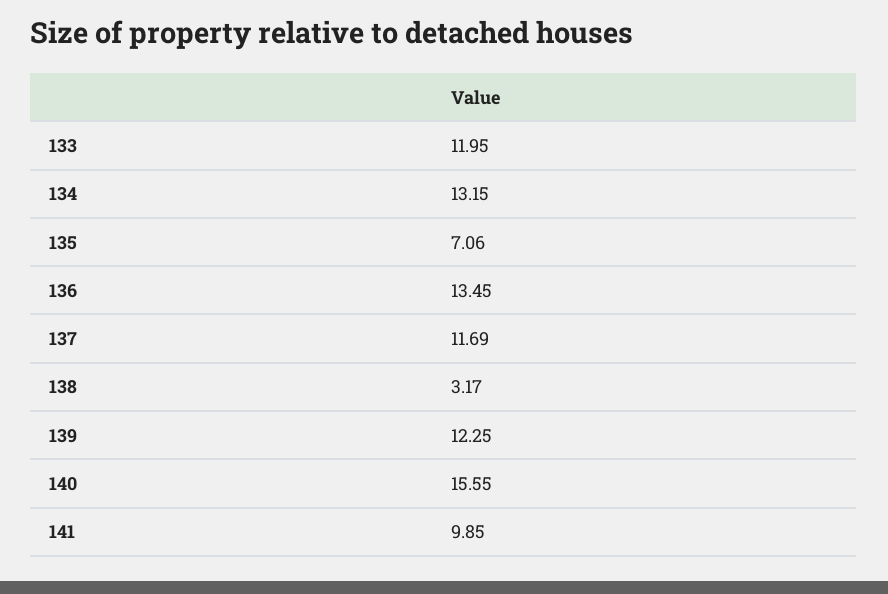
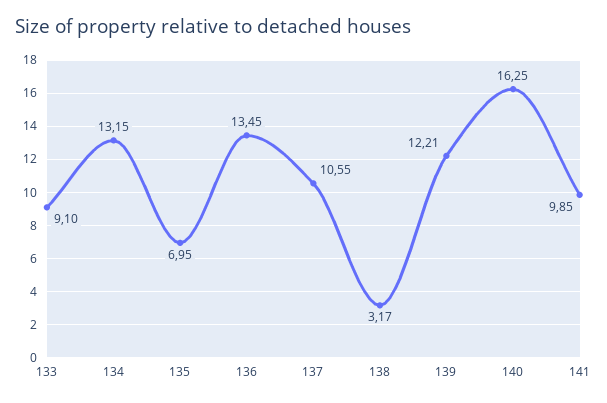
133: 11.95 -> 9.1
135: 7.06 -> 6.95
137: 11.69 -> 10.55
139: 12.25 -> 12.21
140: 15.55 -> 16.25

